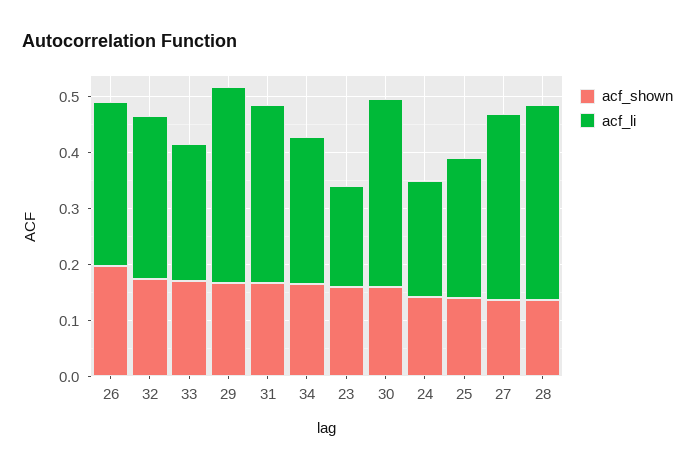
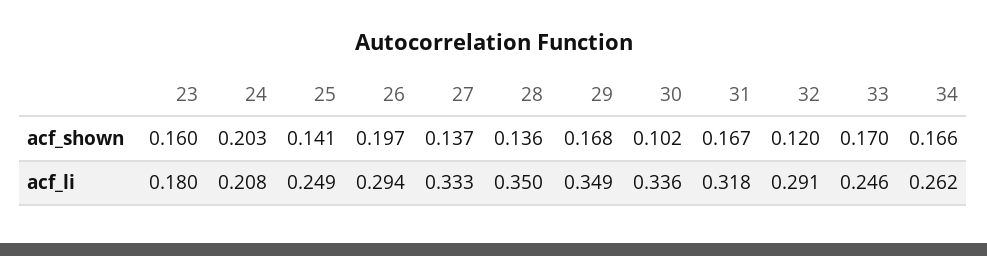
acf_shown, 32: 0.18 -> 0.12
acf_shown, 30: 0.16 -> 0.102
acf_shown, 24: 0.14 -> 0.203

